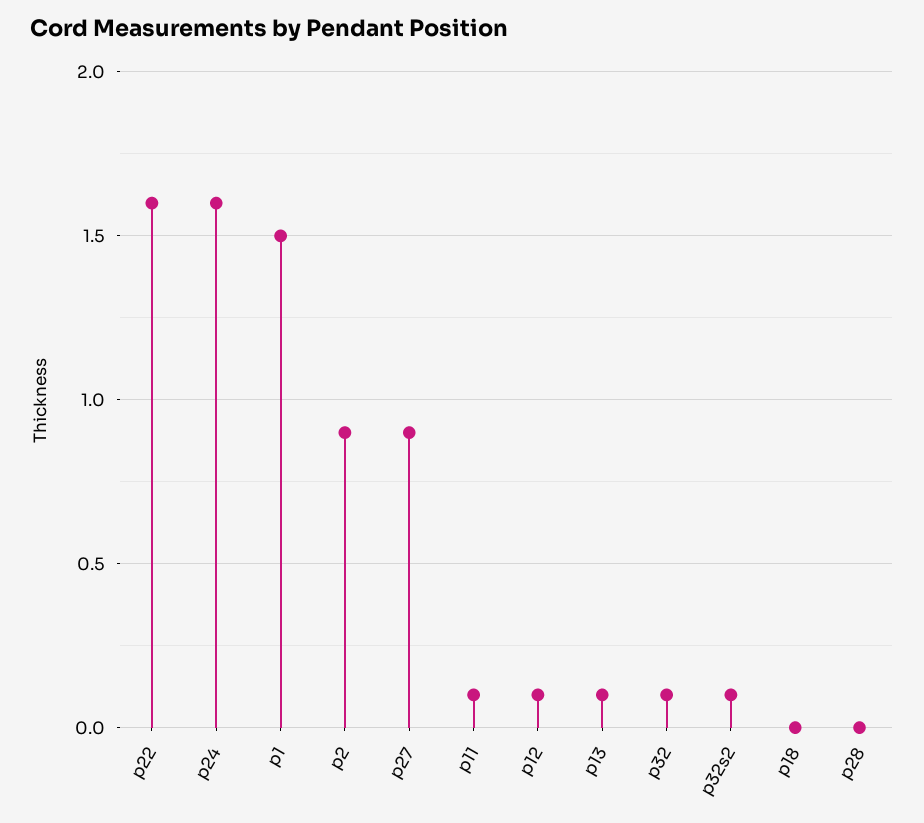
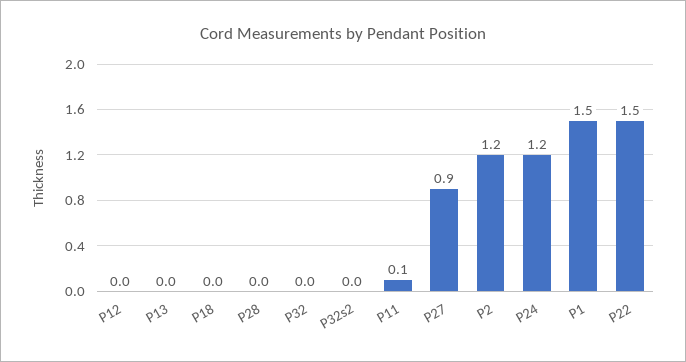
p22: 1.6 -> 1.5
p24: 1.6 -> 1.2
p2: 0.9 -> 1.2
p12: 0.1 -> 0
p13: 0.1 -> 0
p32: 0.1 -> 0
p32s2: 0.1 -> 0

